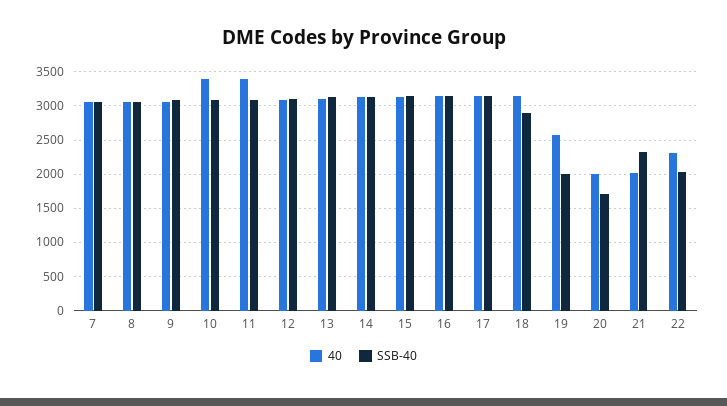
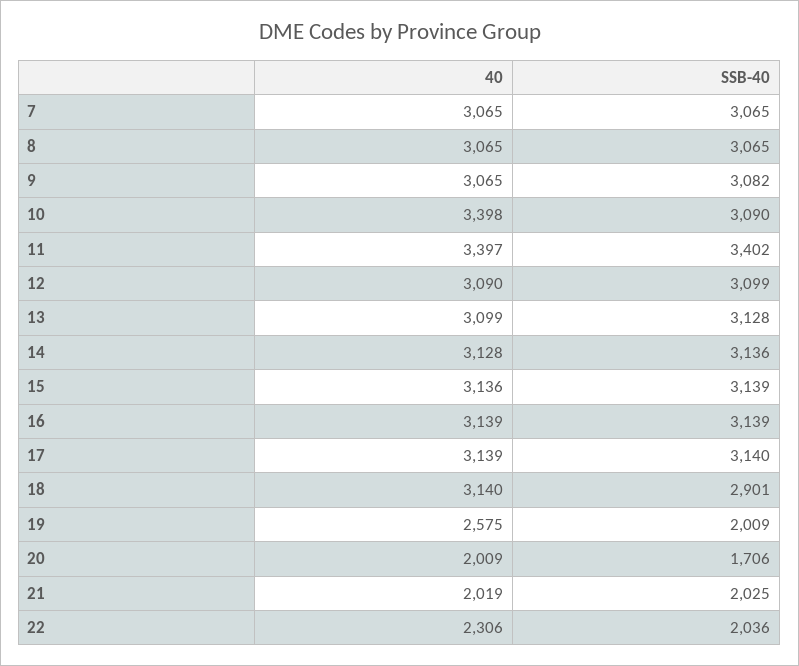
SSB-40, 11: 3100 -> 3402
SSB-40, 21: 2300 -> 2025

